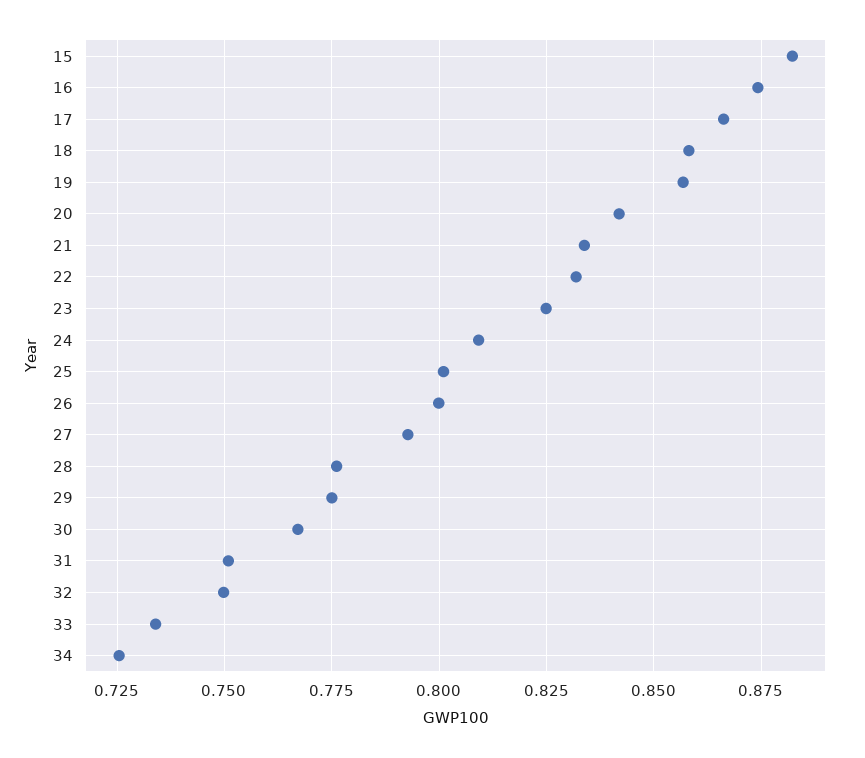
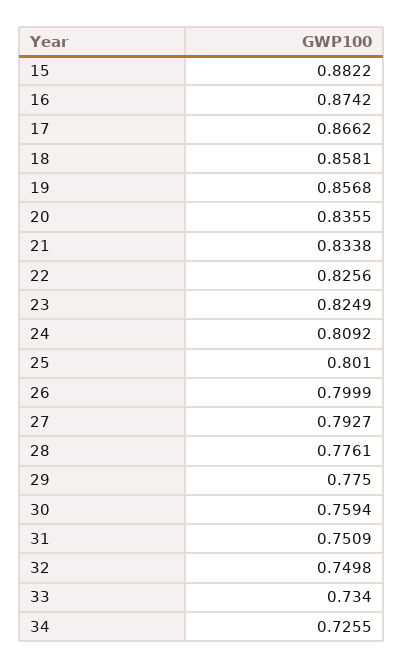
20: 0.8425 -> 0.8355
22: 0.8325 -> 0.8256
30: 0.7675 -> 0.7594

